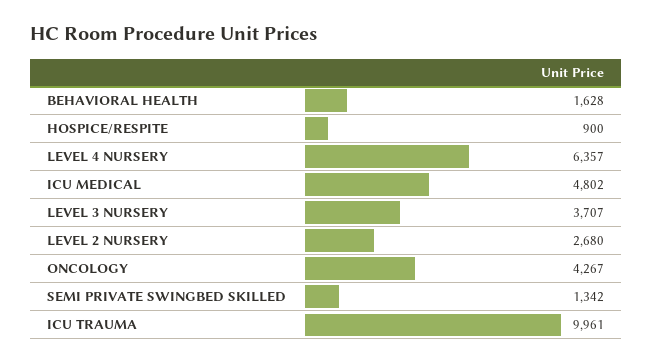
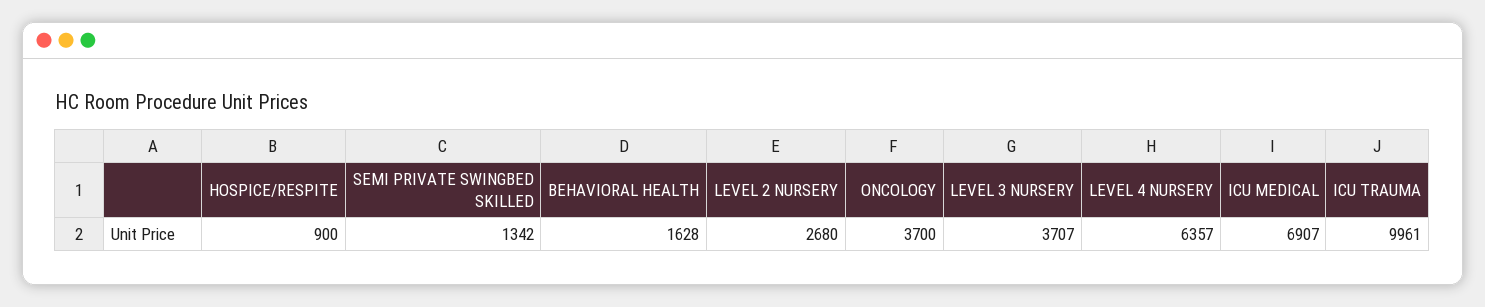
ICU MEDICAL: 4802 -> 6907
ONCOLOGY: 4267 -> 3700

